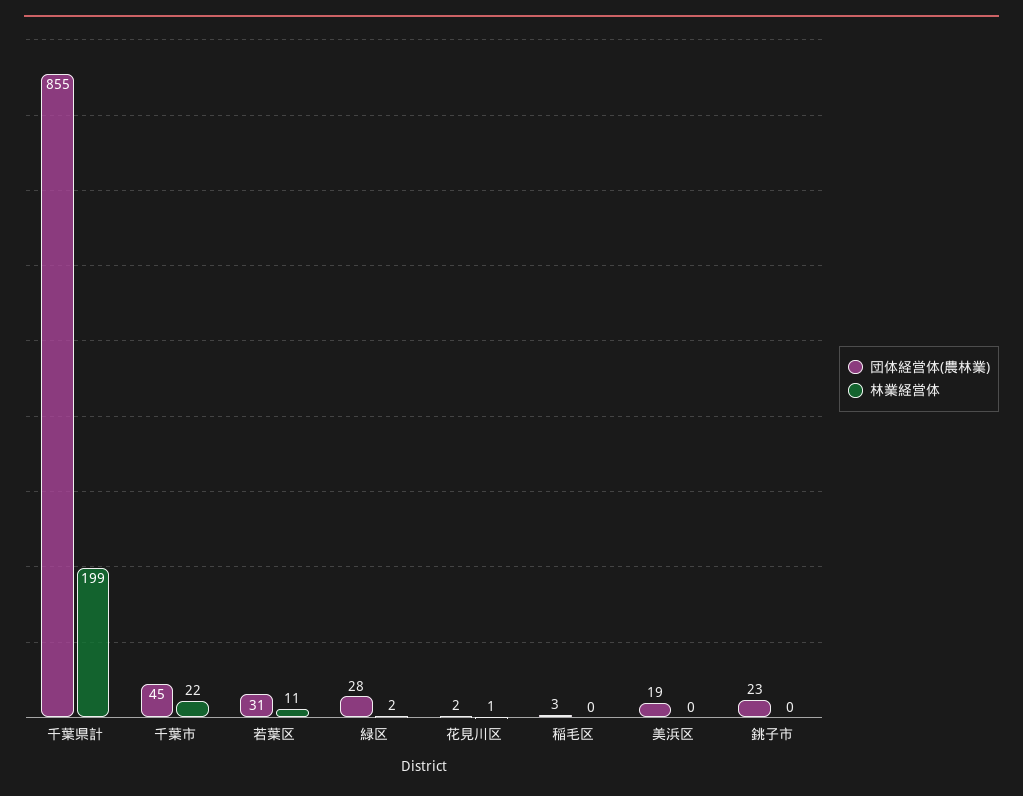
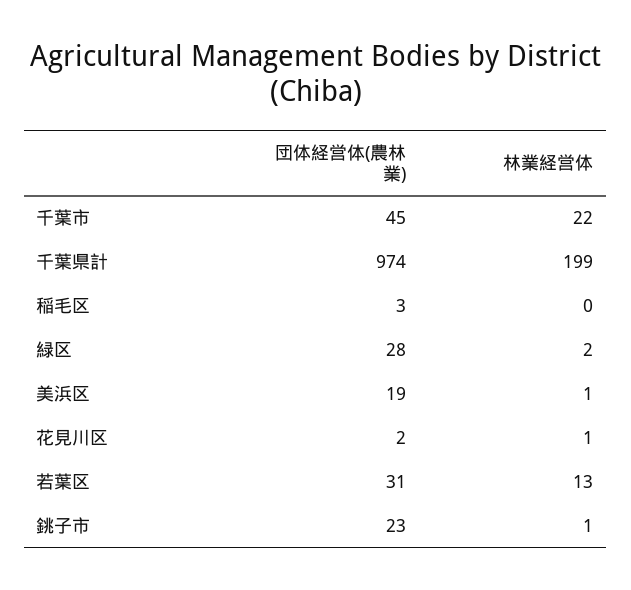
団体経営体(農林業), 千葉県計: 855 -> 974
林業経営体, 若葉区: 11 -> 13
林業経営体, 美浜区: 0 -> 1
林業経営体, 銚子市: 0 -> 1

